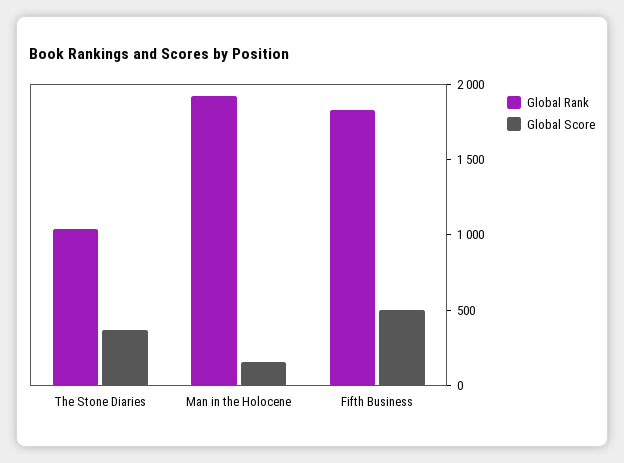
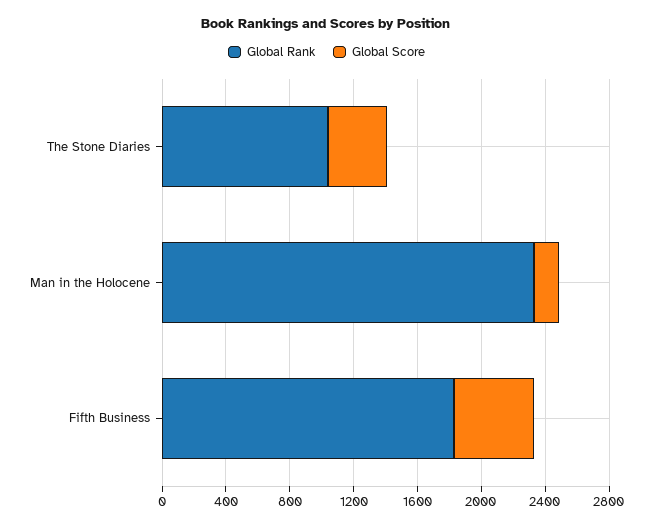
Global Rank, Man in the Holocene: 1900 -> 2300

